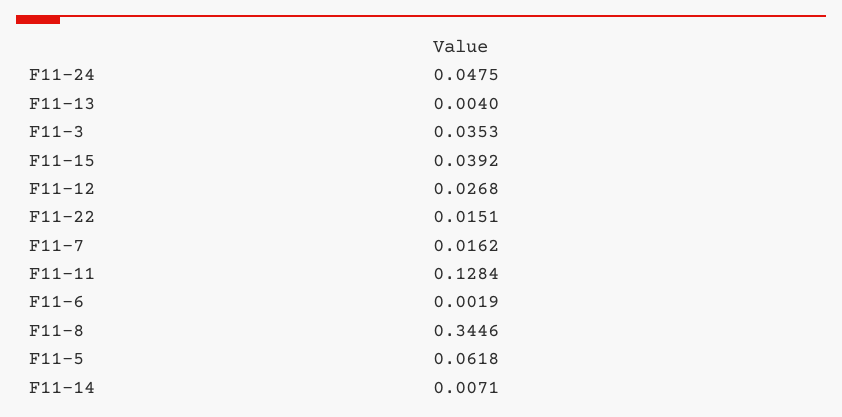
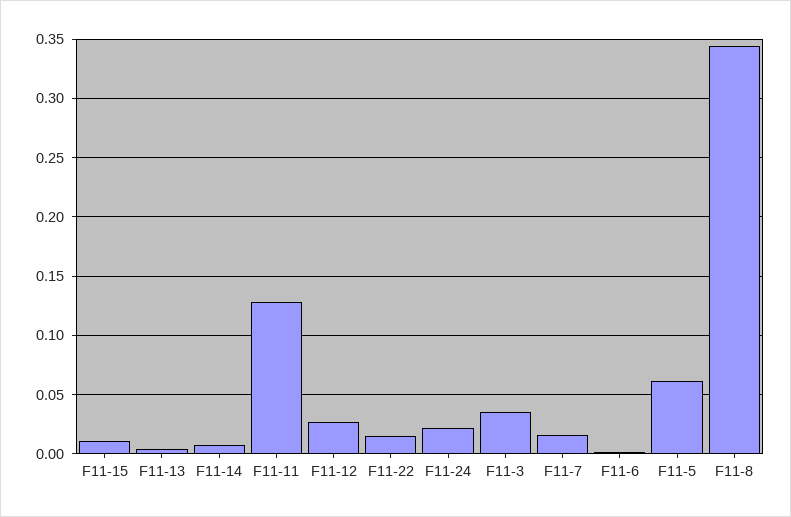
F11-24: 0.0475 -> 0.02
F11-15: 0.0392 -> 0.01

